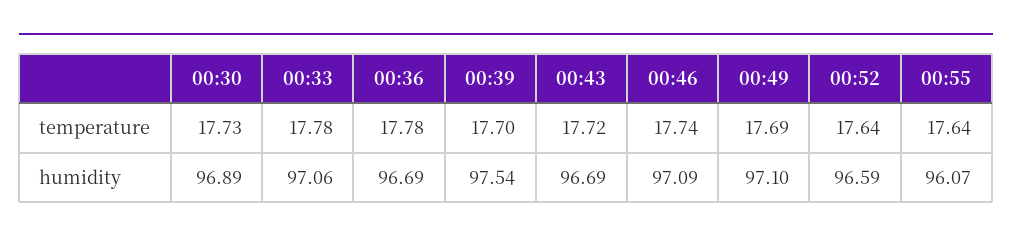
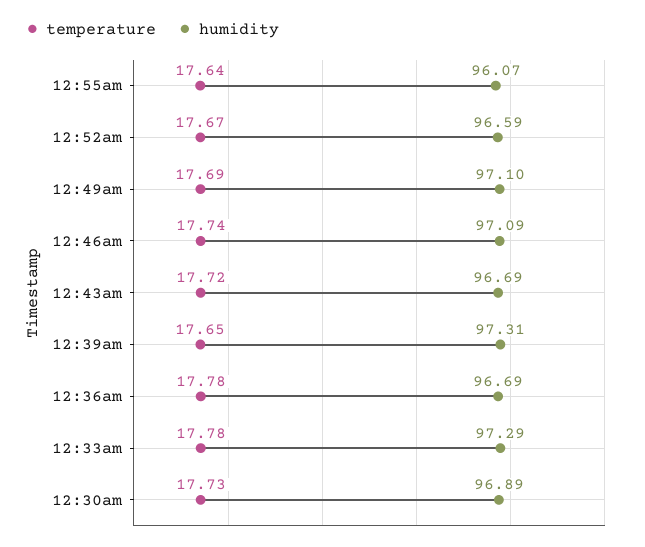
temperature, 00:39: 17.7 -> 17.65
temperature, 00:52: 17.64 -> 17.67
humidity, 00:33: 97.06 -> 97.29
humidity, 00:39: 97.54 -> 97.31

